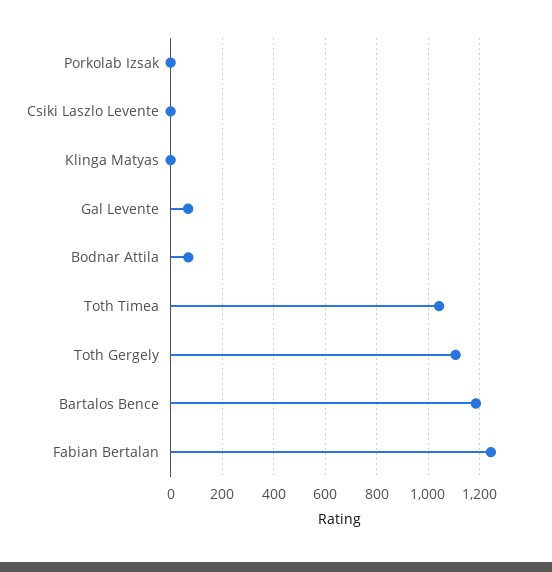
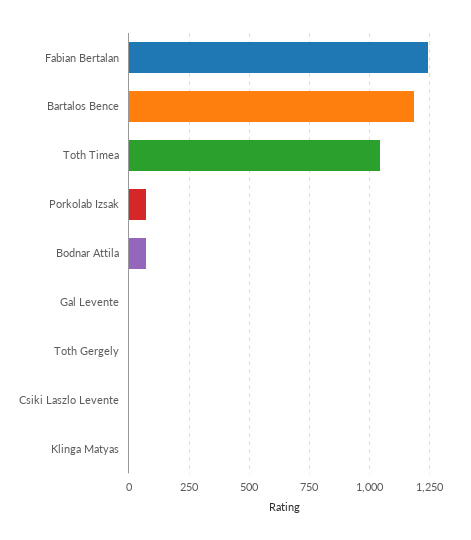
Porkolab Izsak: 0 -> 75
Gal Levente: 75 -> 0
Toth Gergely: 1100 -> 0

